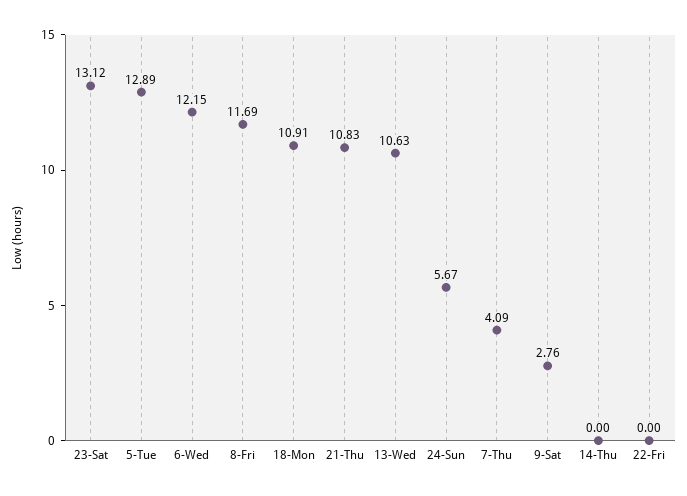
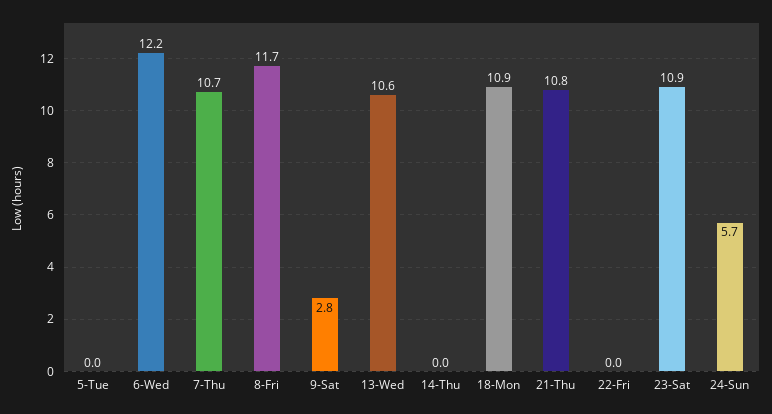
23-Sat: 13.12 -> 10.9
5-Tue: 12.89 -> 0
7-Thu: 4.09 -> 10.7

